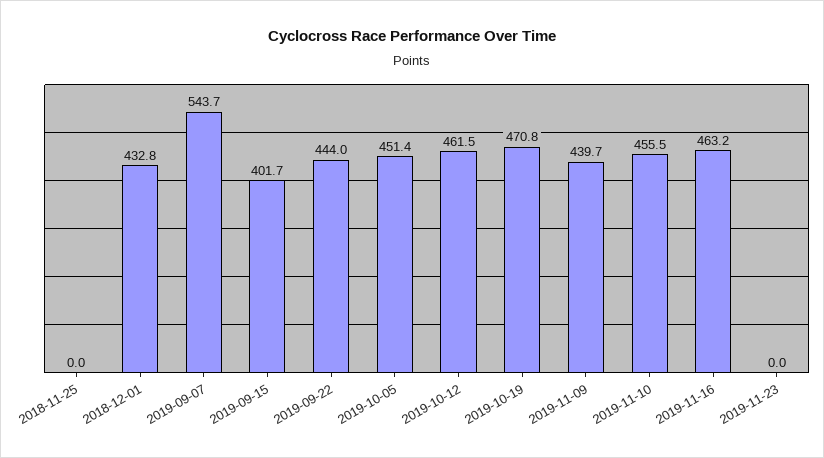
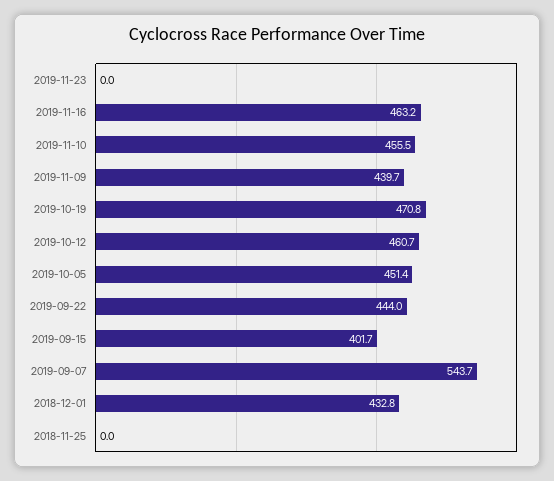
2019-10-12: 461.5 -> 460.7

